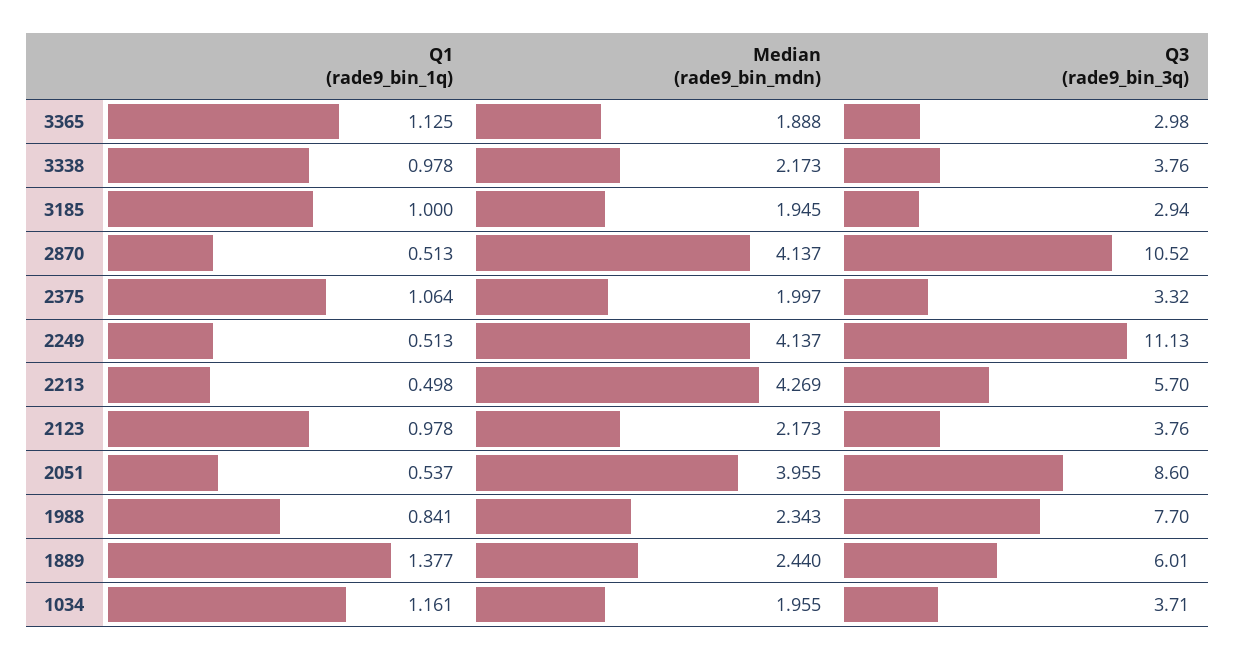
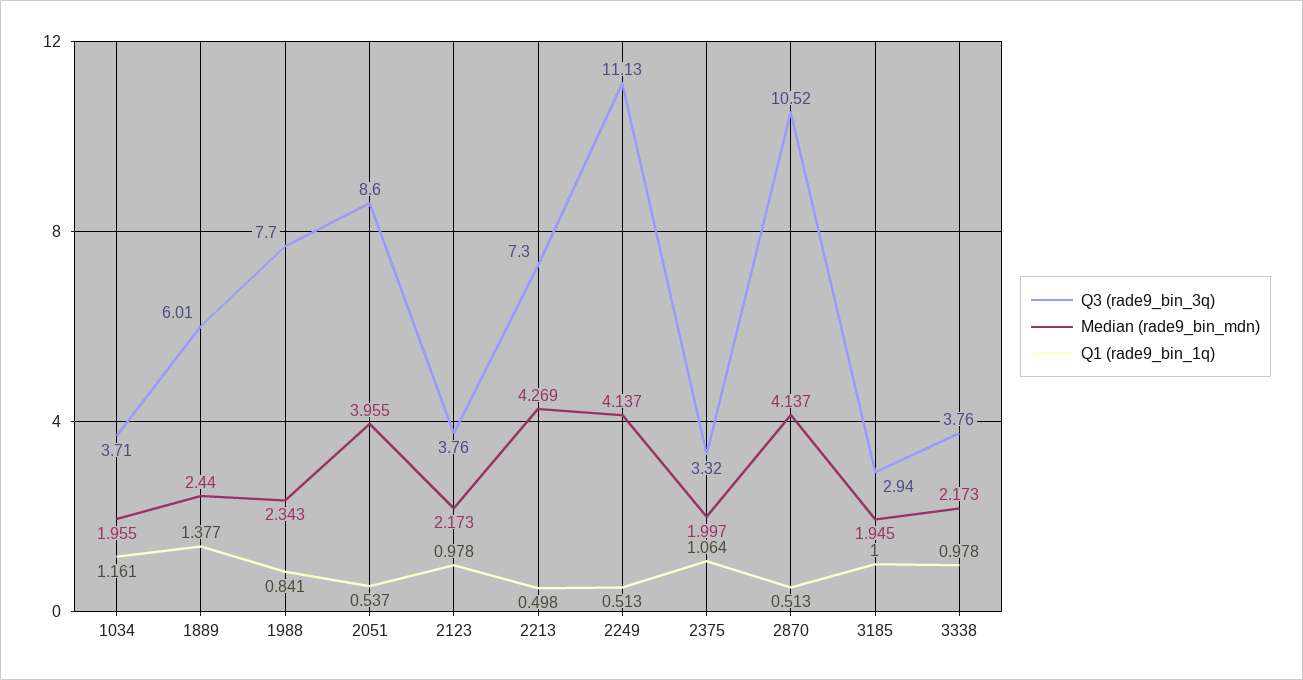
Q1 (rade9_bin_1q), 3365: 1.125 -> none
Median (rade9_bin_mdn), 3365: 1.888 -> none
Q3 (rade9_bin_3q), 3365: 2.98 -> none
Q3 (rade9_bin_3q), 2213: 5.7 -> 7.3

